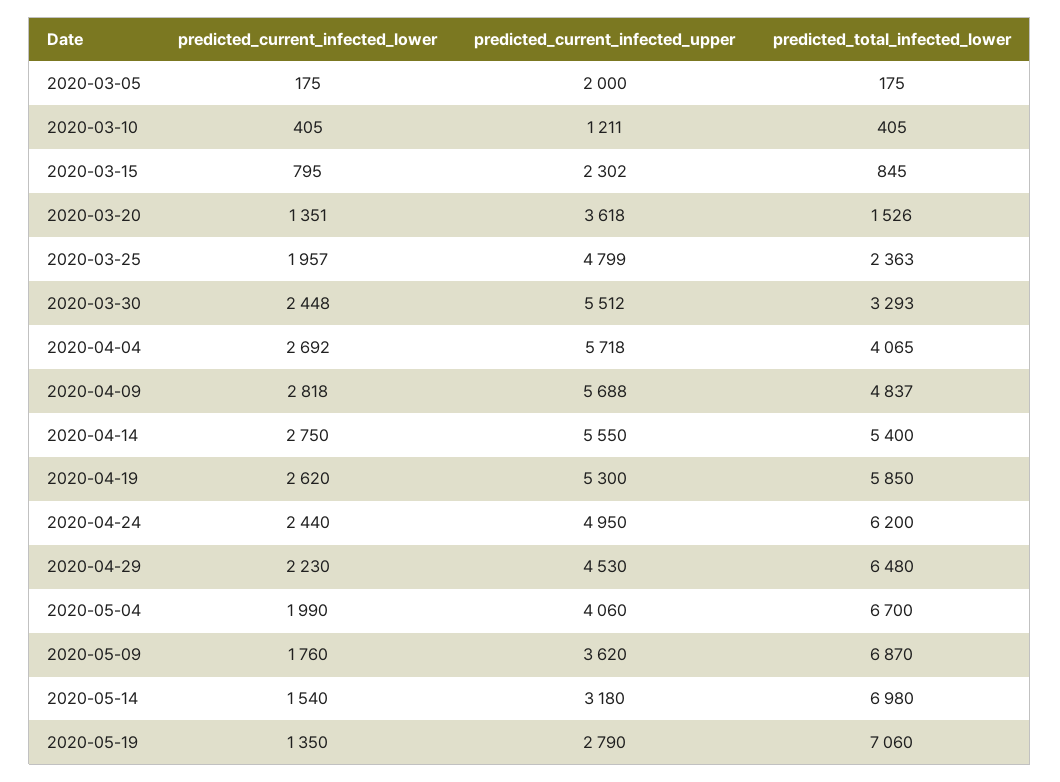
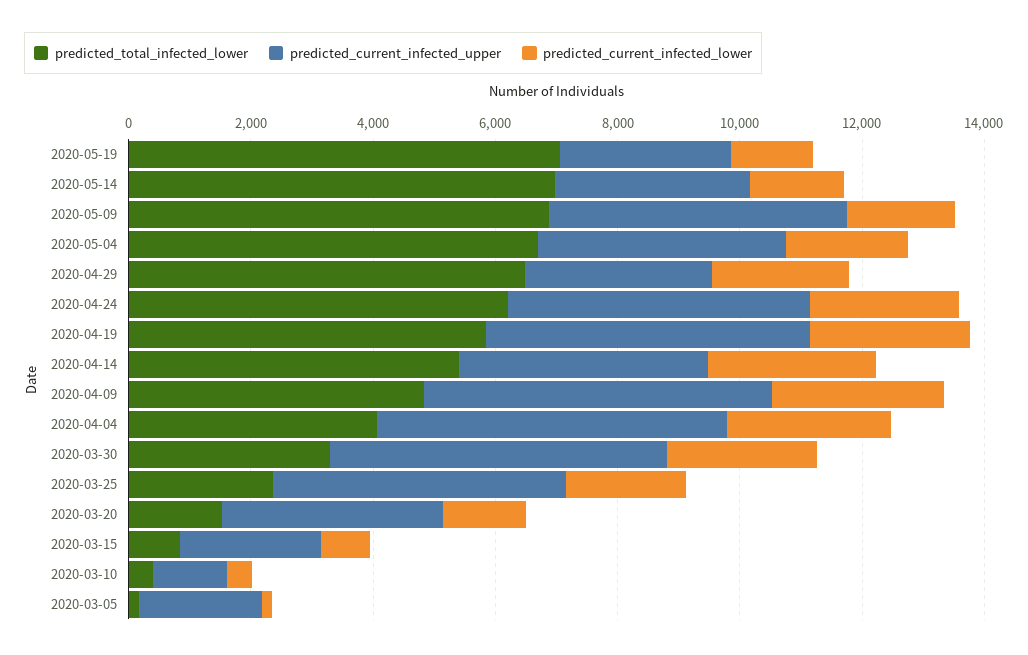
predicted_current_infected_upper, 2020-04-14: 5550 -> 4000
predicted_current_infected_upper, 2020-04-29: 4530 -> 3000
predicted_current_infected_upper, 2020-05-09: 3620 -> 5000

